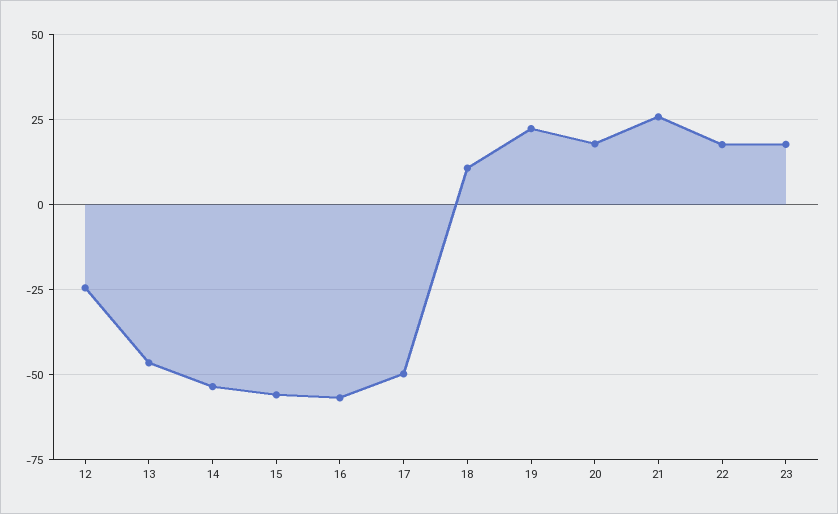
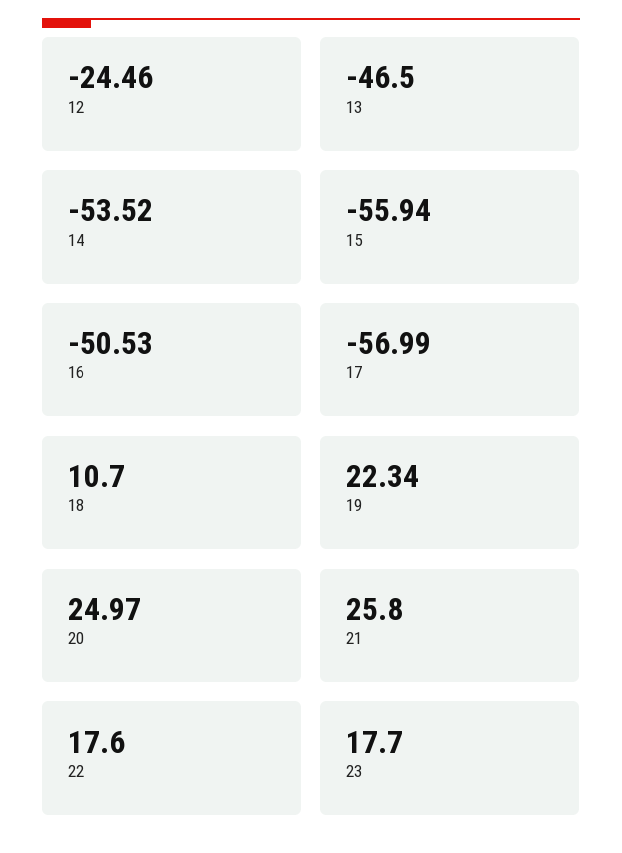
16: -57.5 -> -50.53
17: -50 -> -56.99
20: 17.5 -> 24.97

